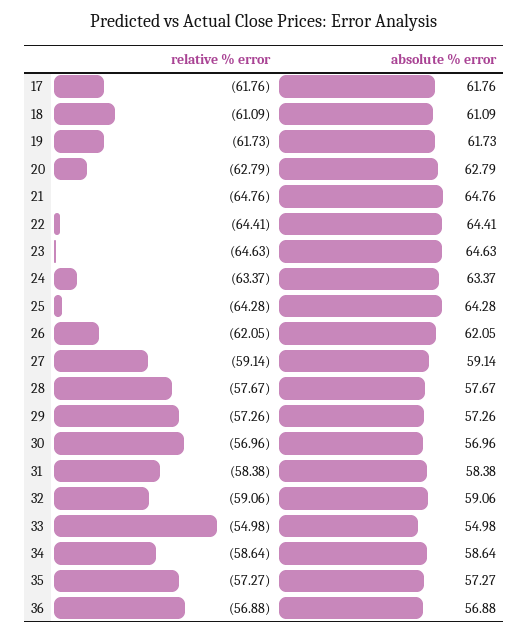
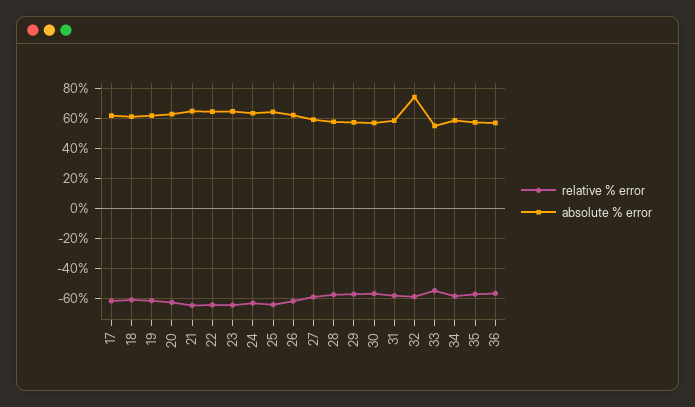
absolute % error, 32: 59.06 -> 75

